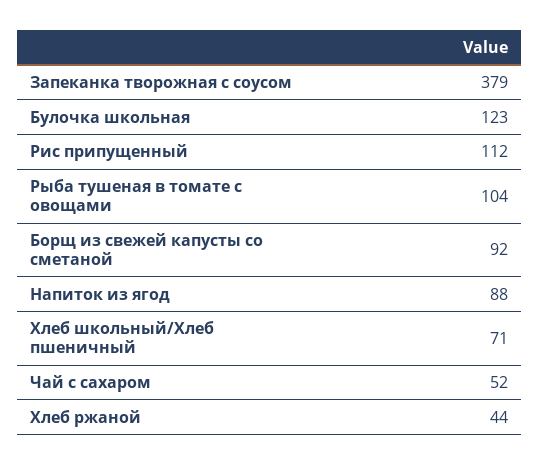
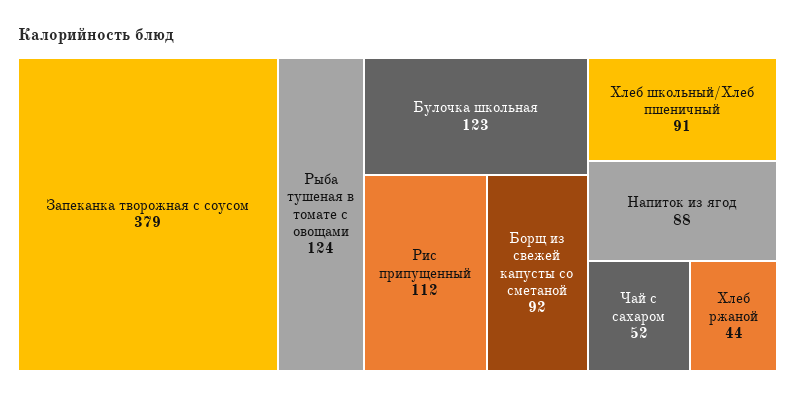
Рыба тушеная в томате с овощами: 104 -> 124
Хлеб школьный/Хлеб пшеничный: 71 -> 91

